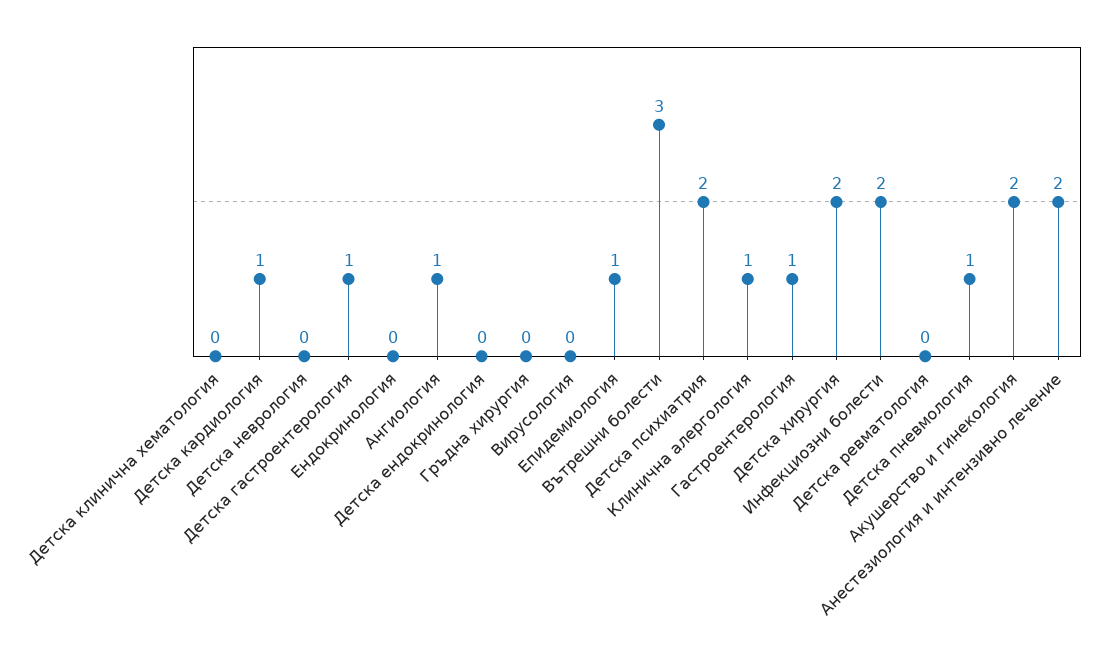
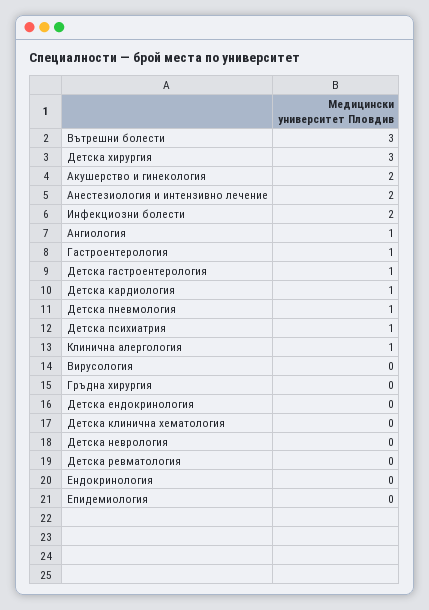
Епидемиология: 1 -> 0
Детска психиатрия: 2 -> 1
Детска хирургия: 2 -> 3

